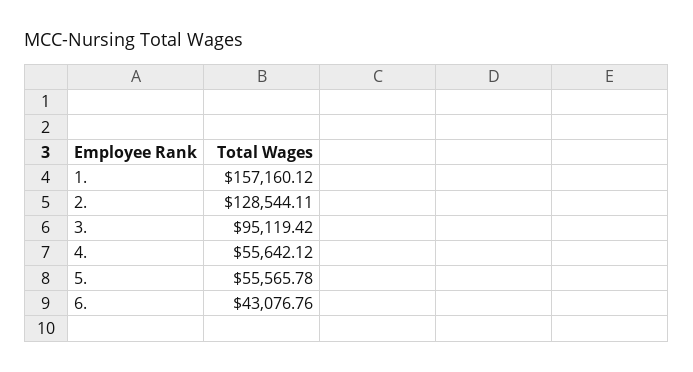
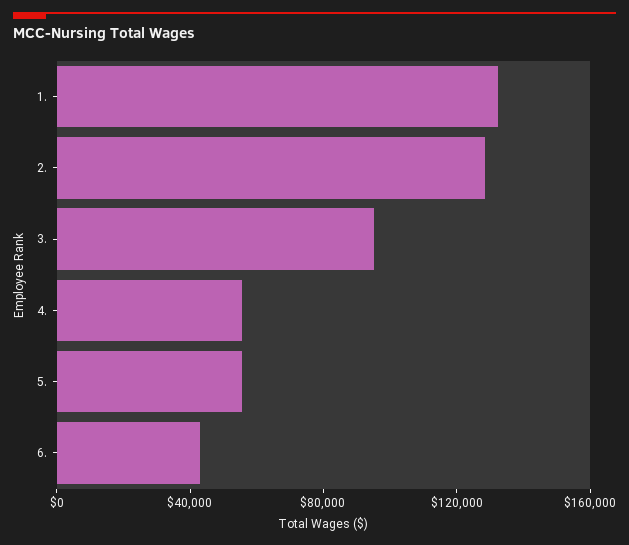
1.: 157160.12 -> 130000

